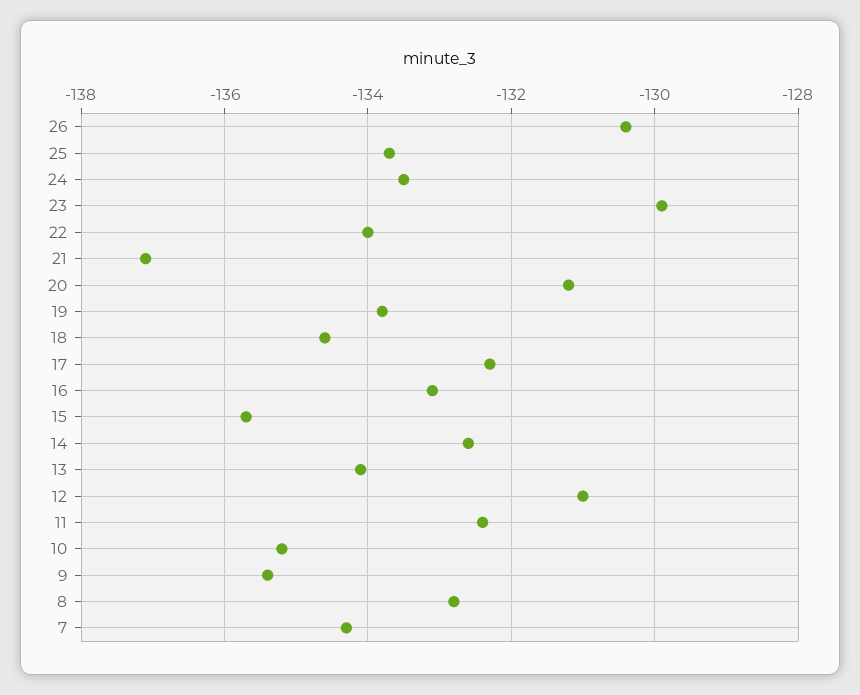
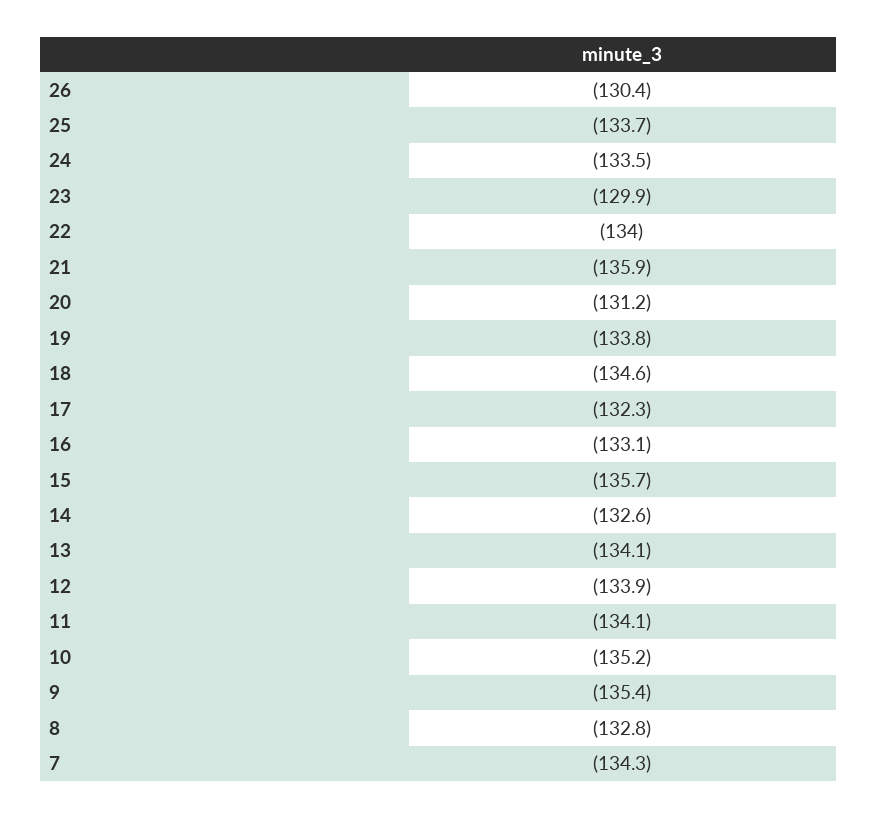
21: -137 -> -135.9
12: -131 -> -133.9
11: -132.5 -> -134.1

